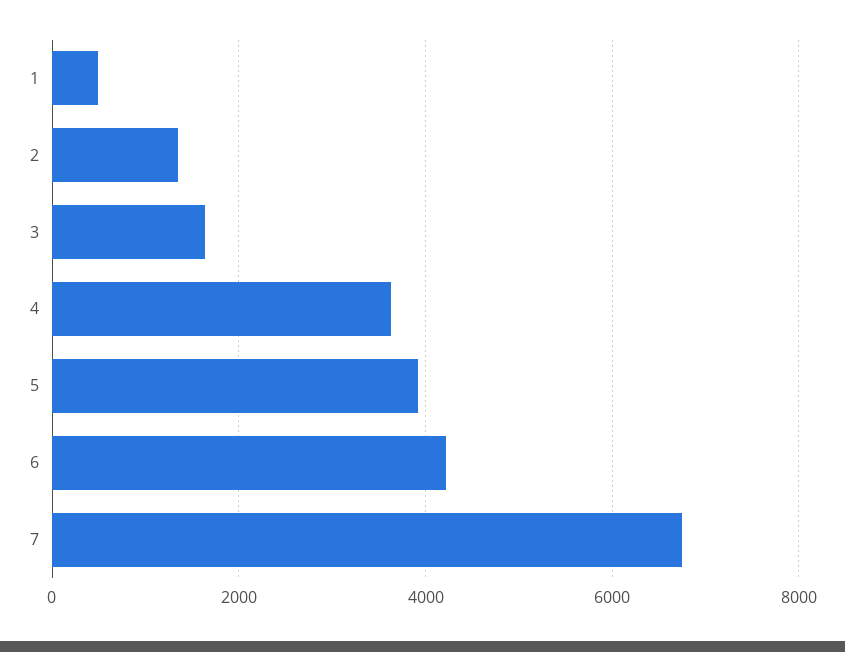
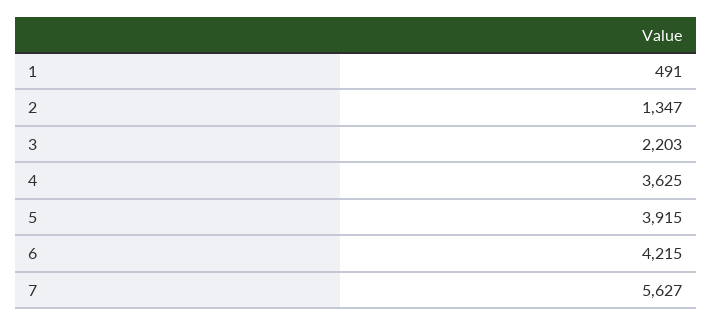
3: 1600 -> 2203
7: 6800 -> 5627

